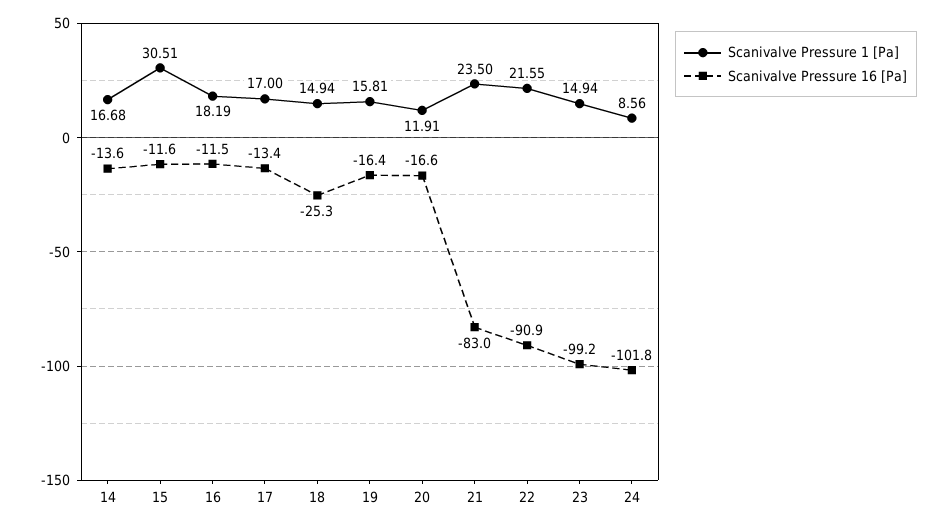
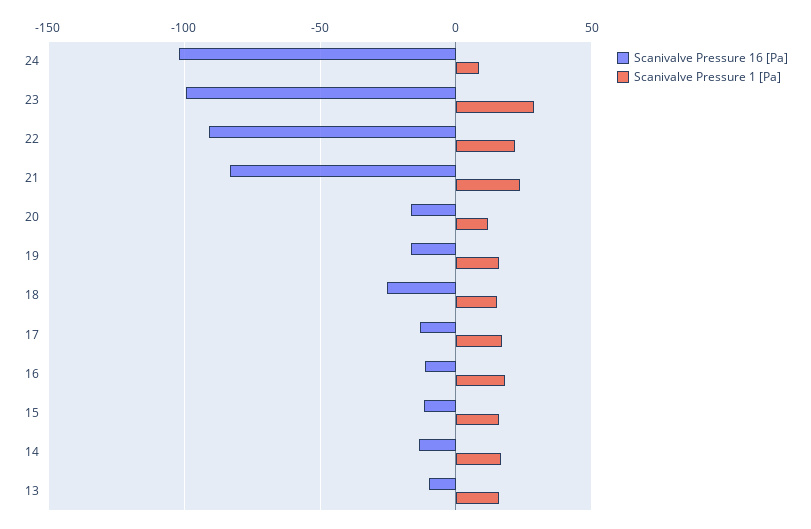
Scanivalve Pressure 1 [Pa], 15: 30.51 -> 15
Scanivalve Pressure 1 [Pa], 23: 14.94 -> 30
Scanivalve Pressure 16 [Pa], 13: none -> -10
Scanivalve Pressure 1 [Pa], 13: none -> 15

